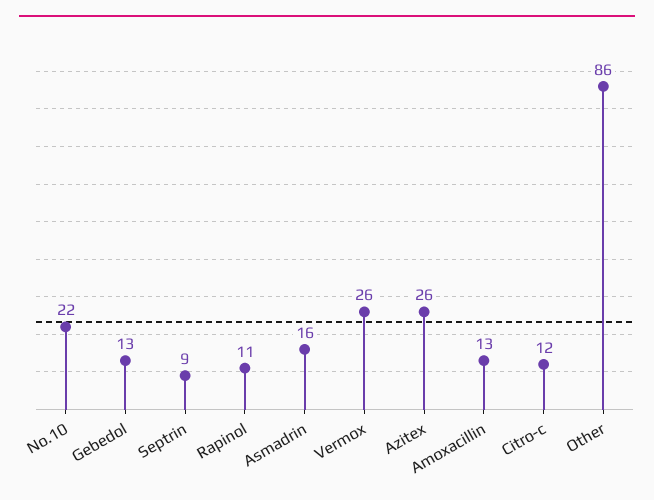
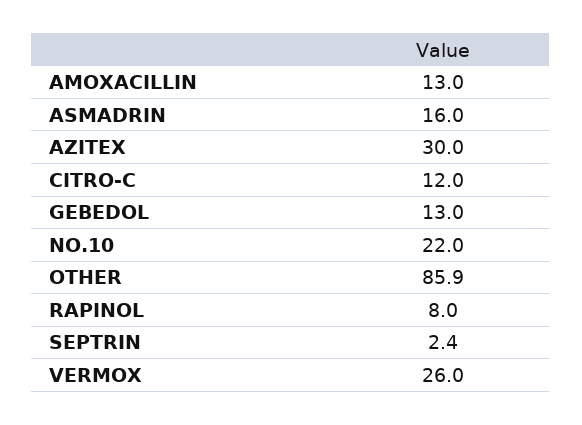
Septrin: 9 -> 2.4
Rapinol: 11 -> 8
Azitex: 26 -> 30

